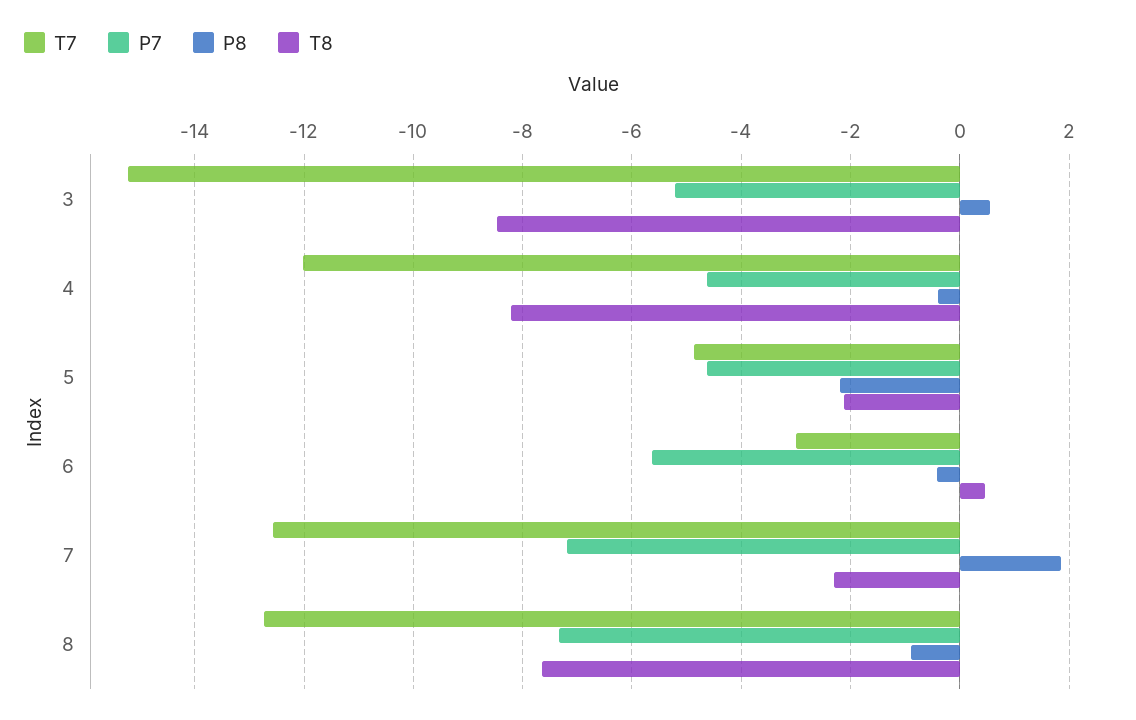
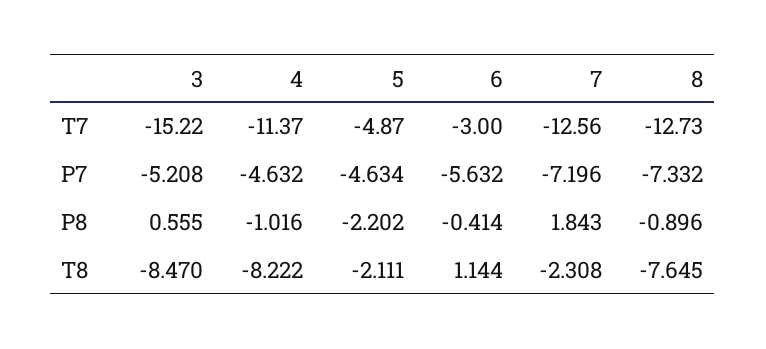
T7, 4: -12 -> -11.37
P8, 4: -0.4 -> -1.016
T8, 6: 0.4 -> 1.144

